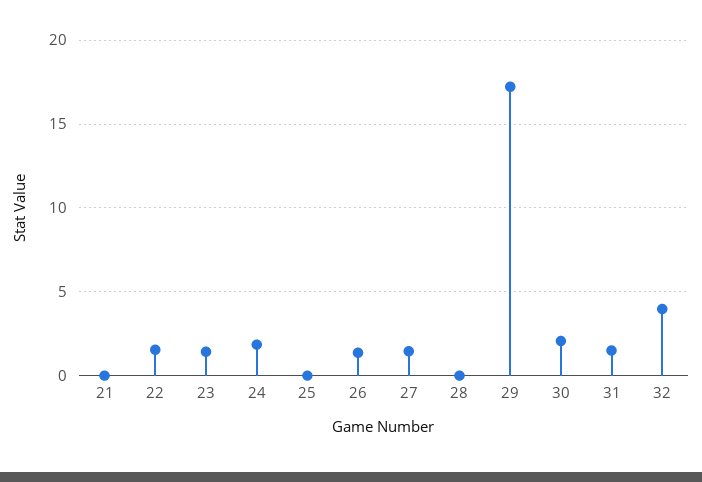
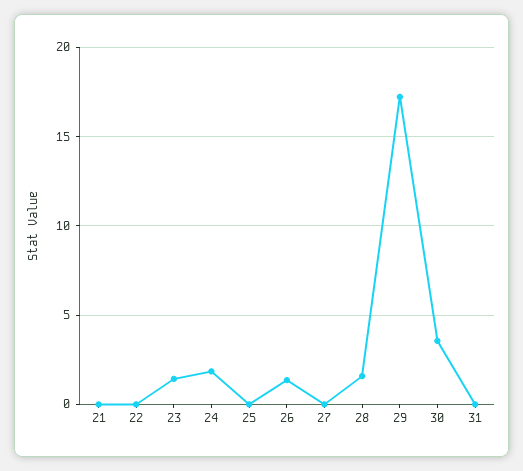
22: 1.5 -> 0
27: 1.5 -> 0
28: 0 -> 1.5
30: 2 -> 3.5
31: 1.5 -> 0
32: 4 -> none

